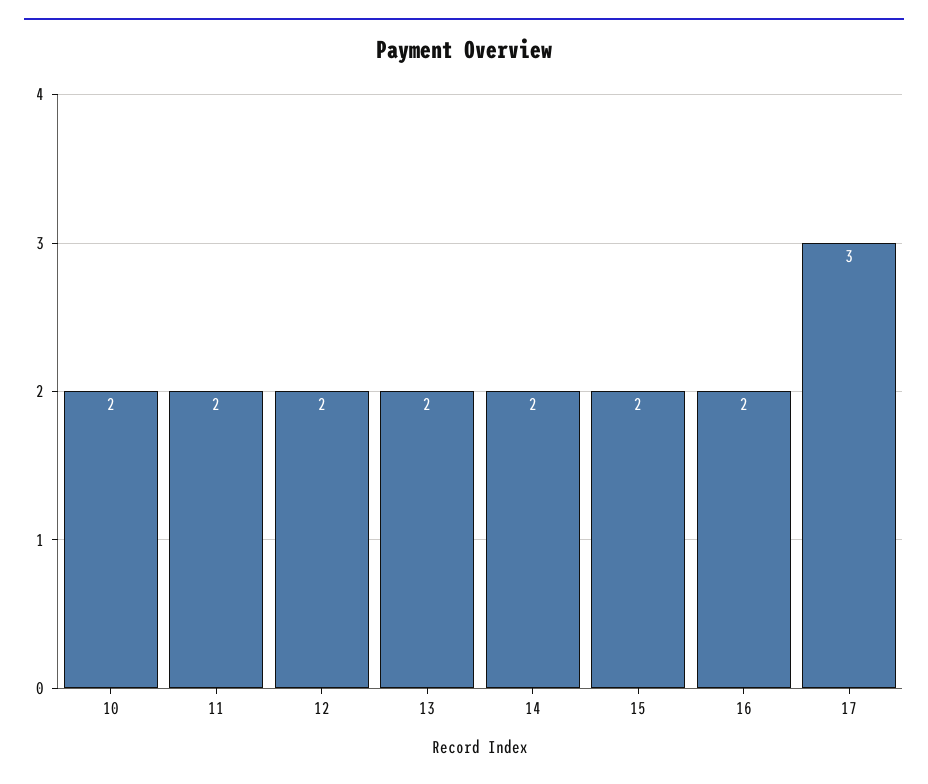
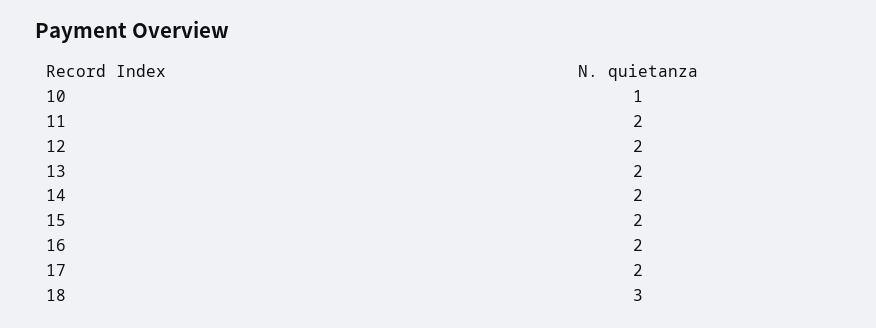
10: 2 -> 1
17: 3 -> 2
18: none -> 3

